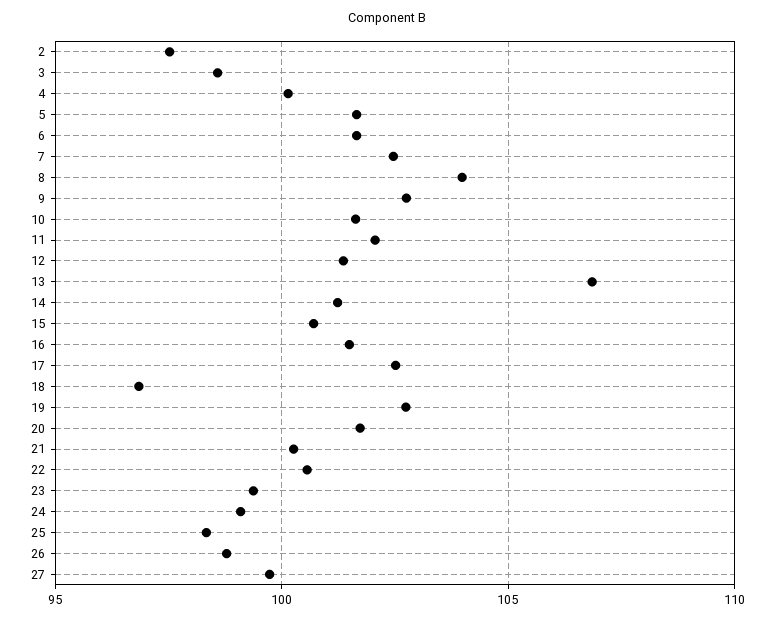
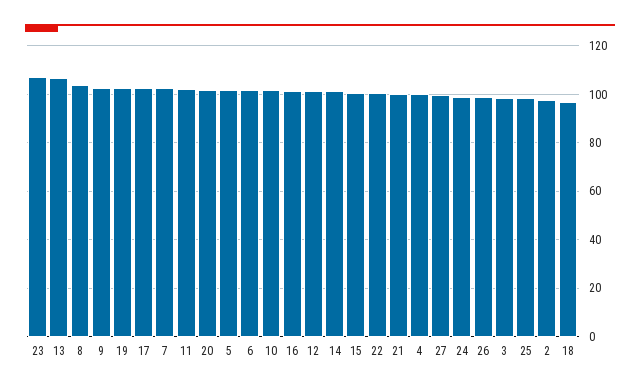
23: 99.5 -> 107.5

